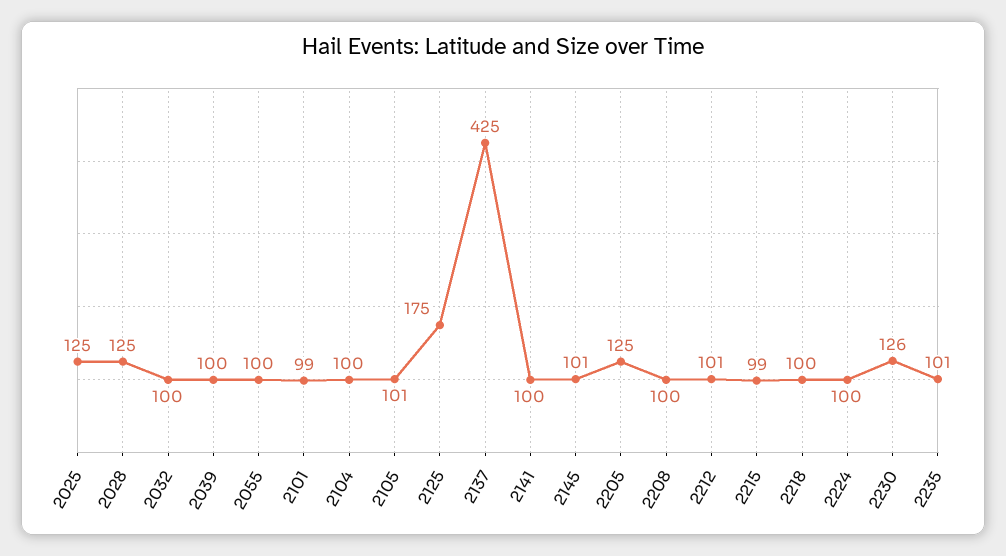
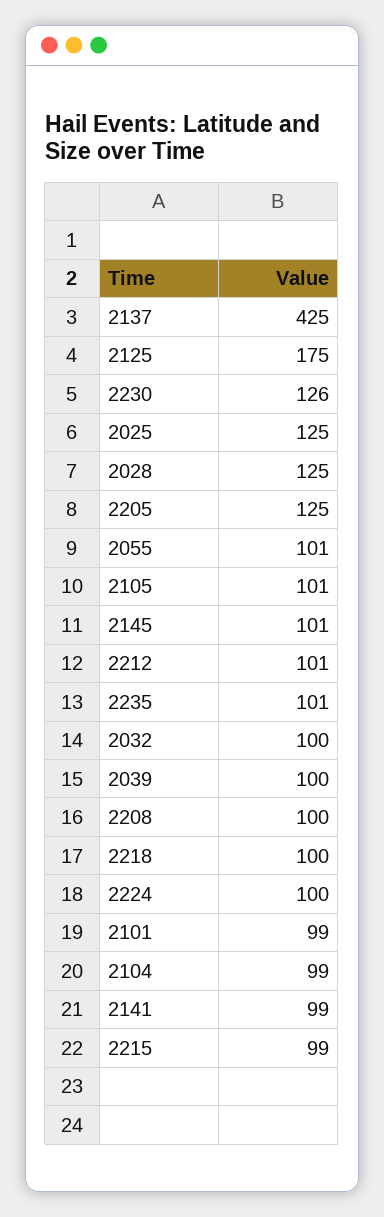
2055: 100 -> 101
2104: 100 -> 99
2141: 100 -> 99

